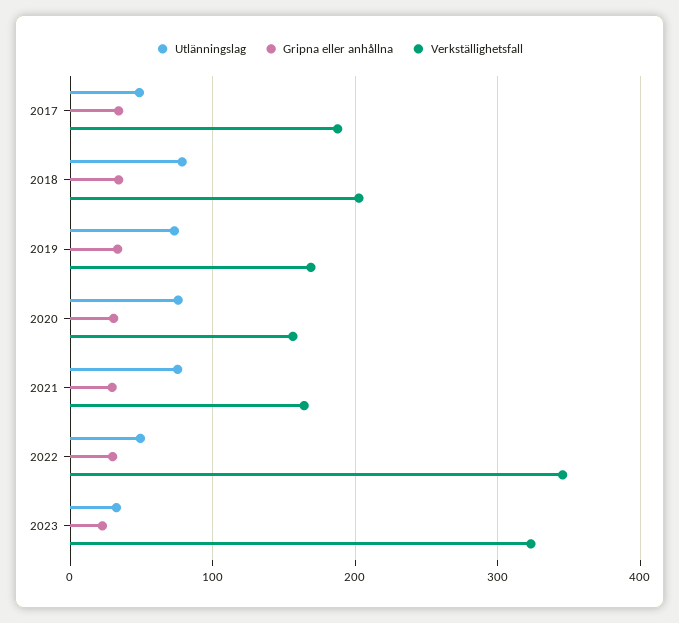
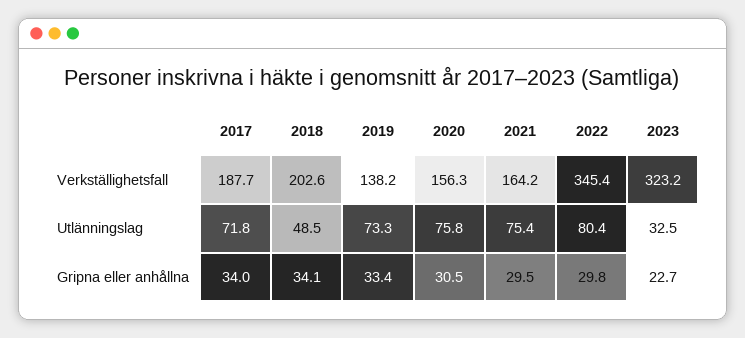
Utlänningslag, 2017: 50 -> 71.8
Utlänningslag, 2018: 80 -> 48.5
Verkställighetsfall, 2019: 170 -> 138.2
Utlänningslag, 2022: 50 -> 80.4

